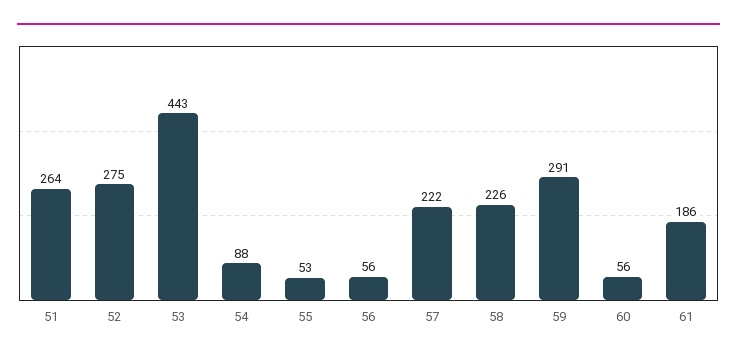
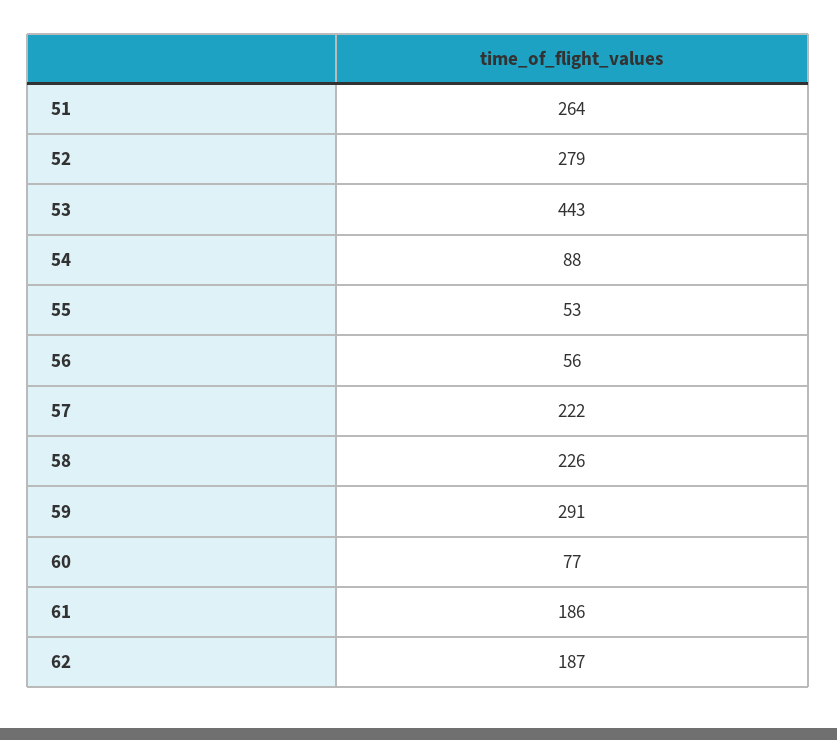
52: 275 -> 279
60: 56 -> 77
62: none -> 187

